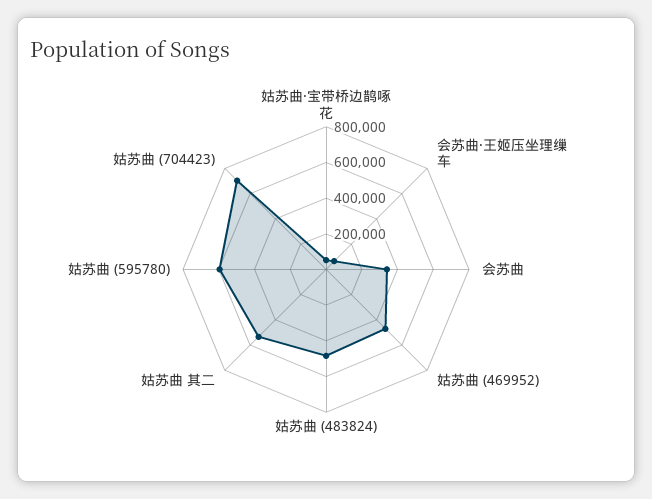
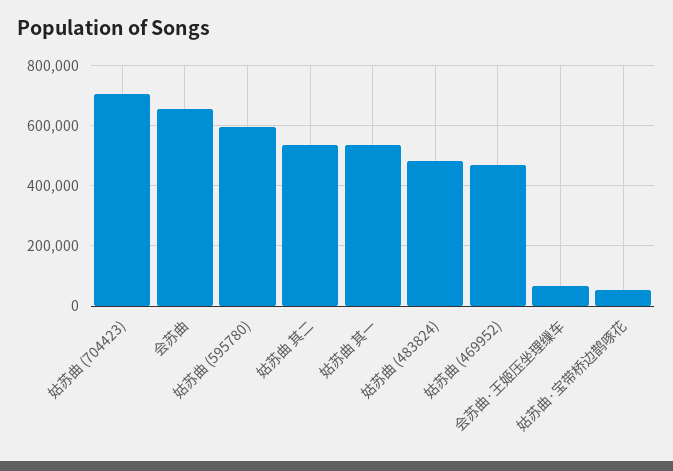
会苏曲: 350000 -> 660000
姑苏曲 其一: none -> 540000

